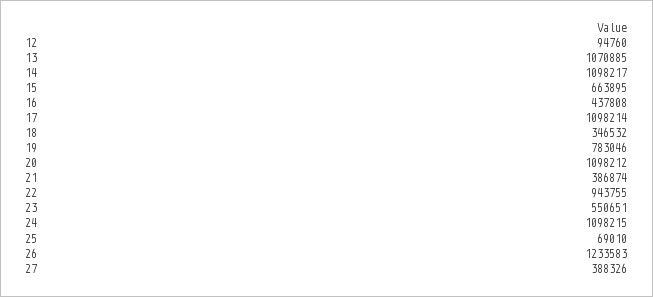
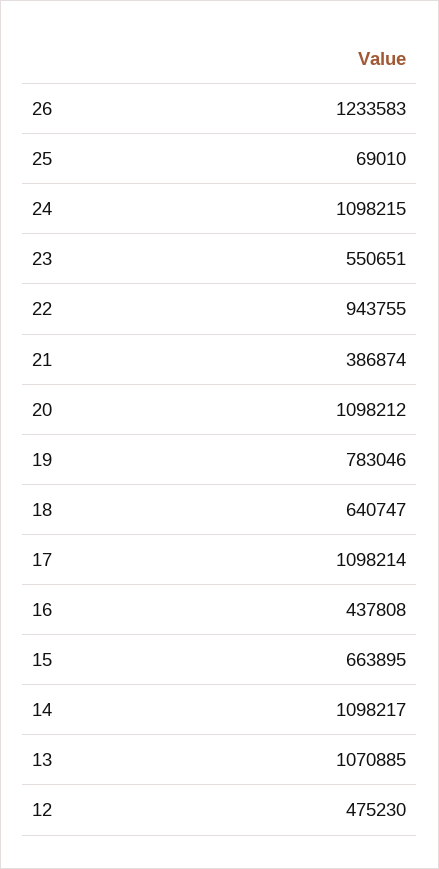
12: 94760 -> 475230
18: 346532 -> 640747
27: 388326 -> none

